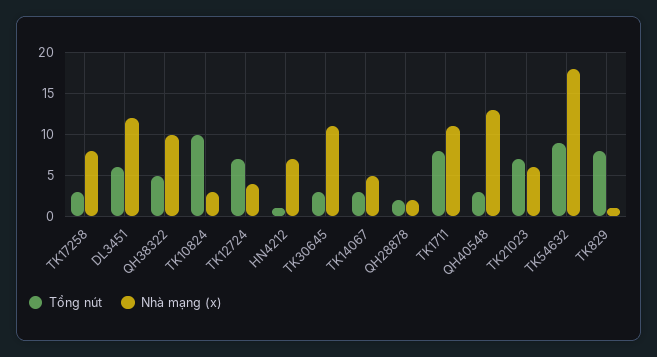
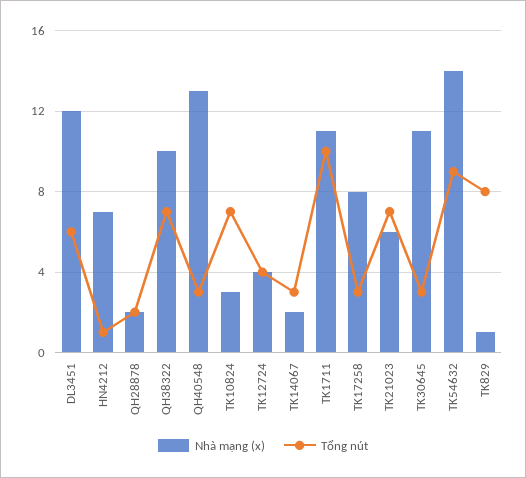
Tổng nút, QH38322: 5 -> 7
Tổng nút, TK10824: 10 -> 7
Tổng nút, TK12724: 7 -> 4
Nhà mạng (x), TK14067: 5 -> 2
Tổng nút, TK1711: 8 -> 10
Nhà mạng (x), TK54632: 18 -> 14

